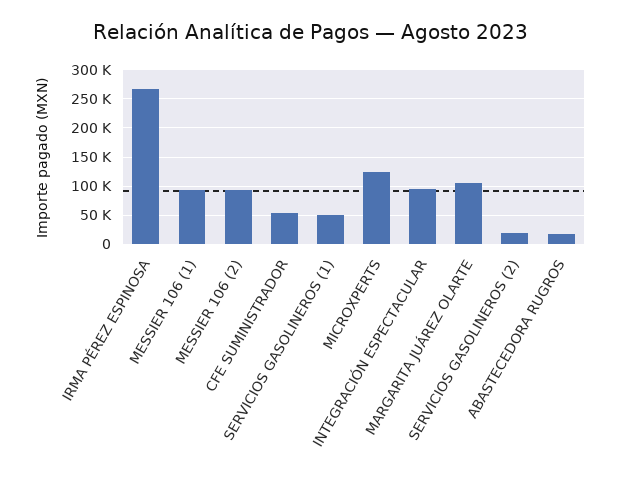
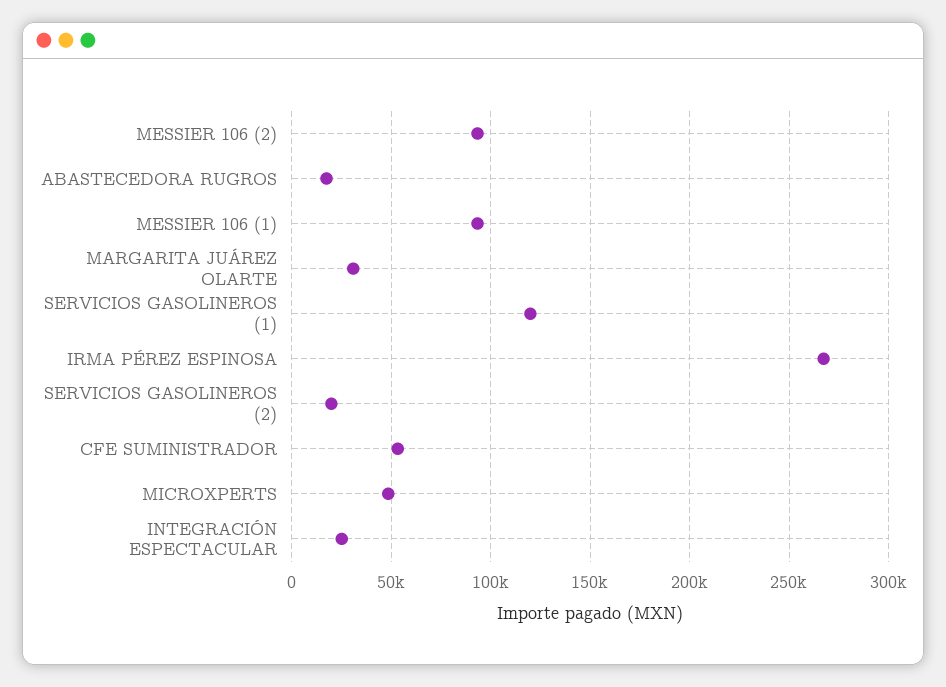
SERVICIOS GASOLINEROS (1): 50000 -> 120000
MICROXPERTS: 125000 -> 50000
INTEGRACIÓN ESPECTACULAR: 100000 -> 25000
MARGARITA JUÁREZ OLARTE: 100000 -> 30000

